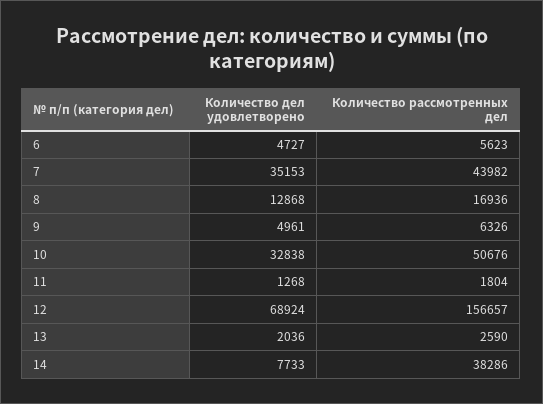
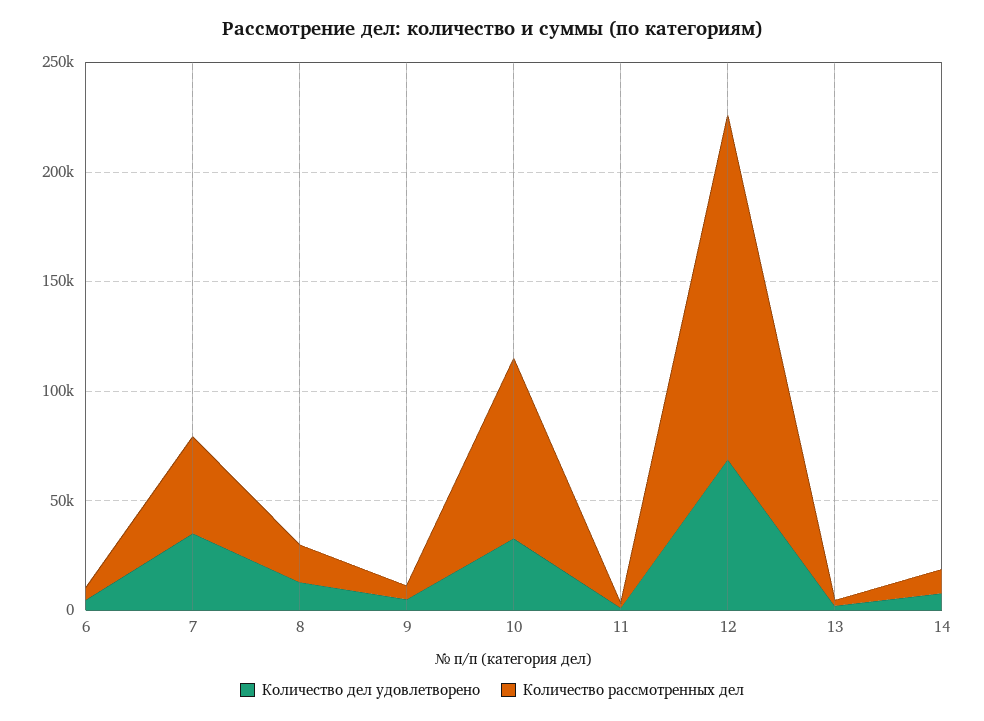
Количество рассмотренных дел, 10: 50676 -> 80000
Количество рассмотренных дел, 14: 38286 -> 10000

